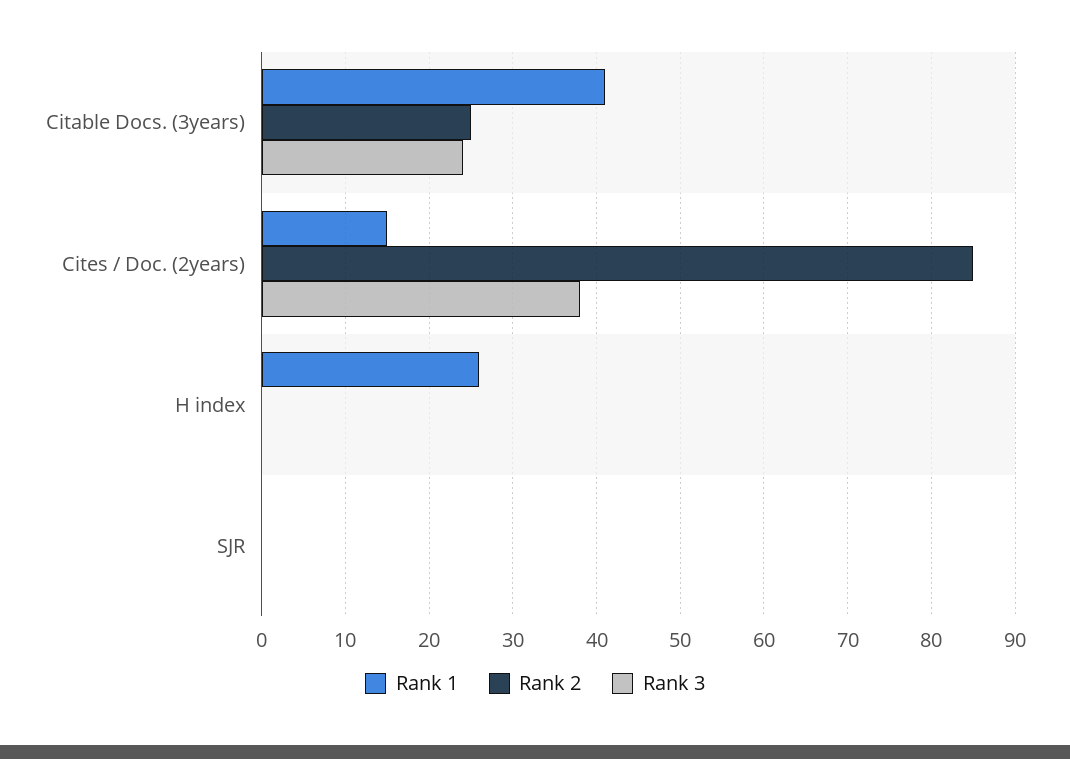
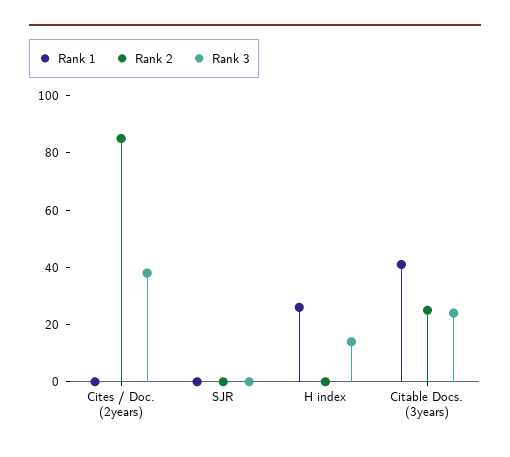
Rank 1, Cites / Doc. (2years): 15 -> 0
Rank 3, H index: 0 -> 15

